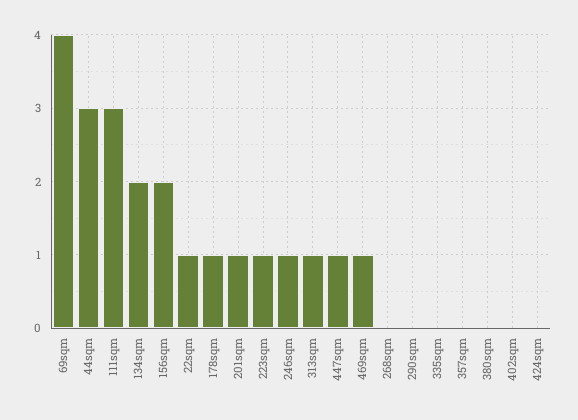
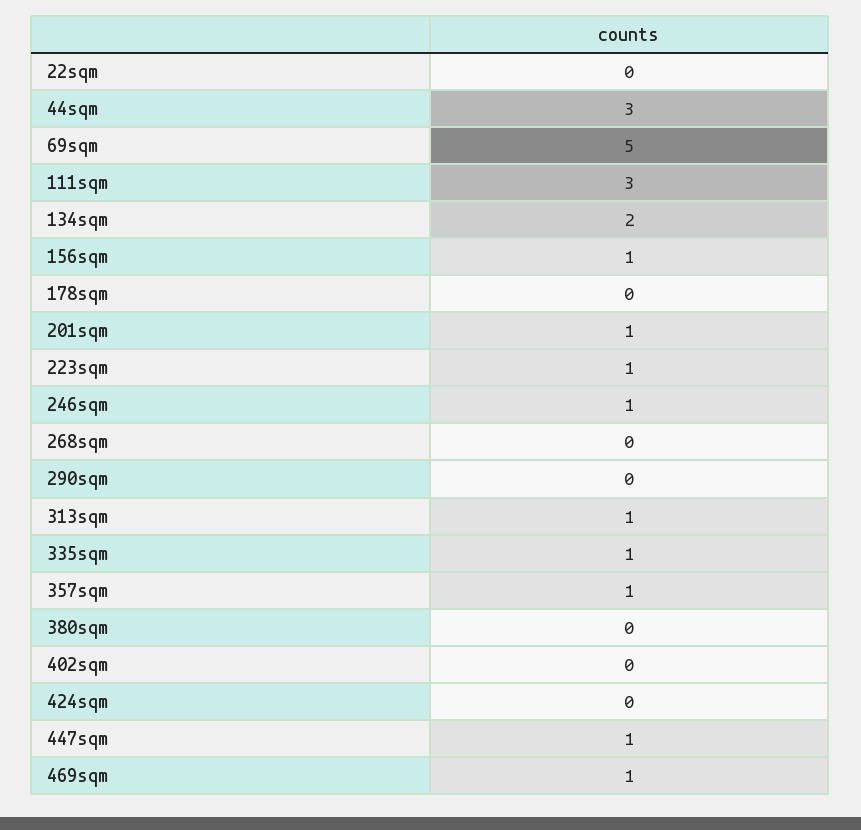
69sqm: 4 -> 5
156sqm: 2 -> 1
22sqm: 1 -> 0
178sqm: 1 -> 0
335sqm: 0 -> 1
357sqm: 0 -> 1

